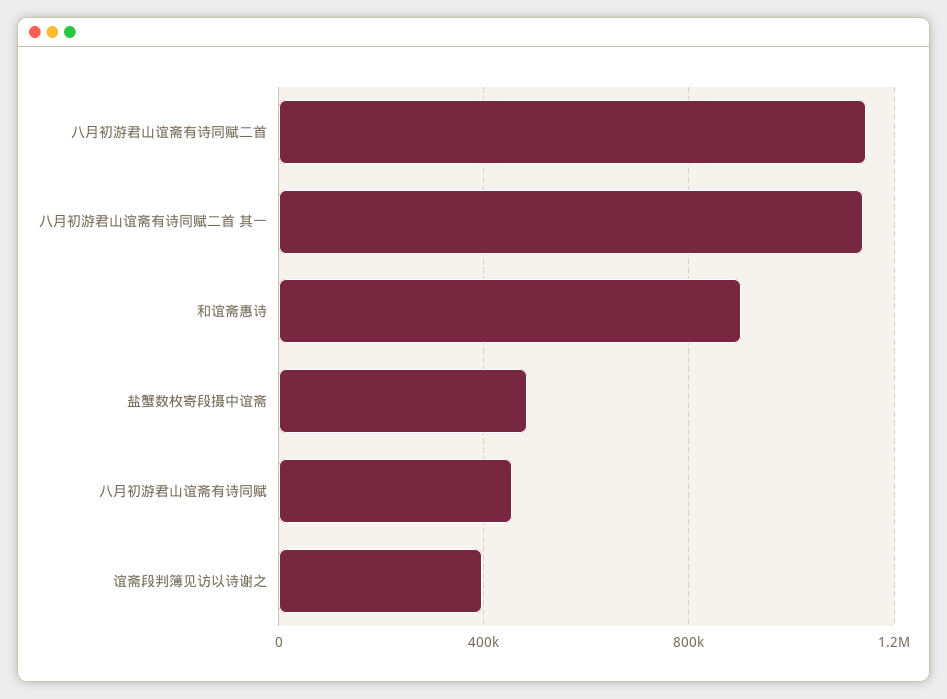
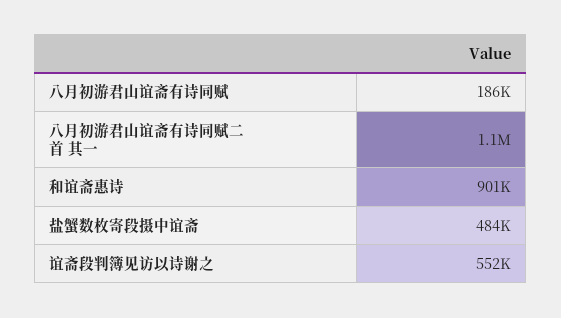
八月初游君山谊斋有诗同赋二首: 1150000 -> none
八月初游君山谊斋有诗同赋: 450000 -> 186000
谊斋段判簿见访以诗谢之: 400000 -> 552000

